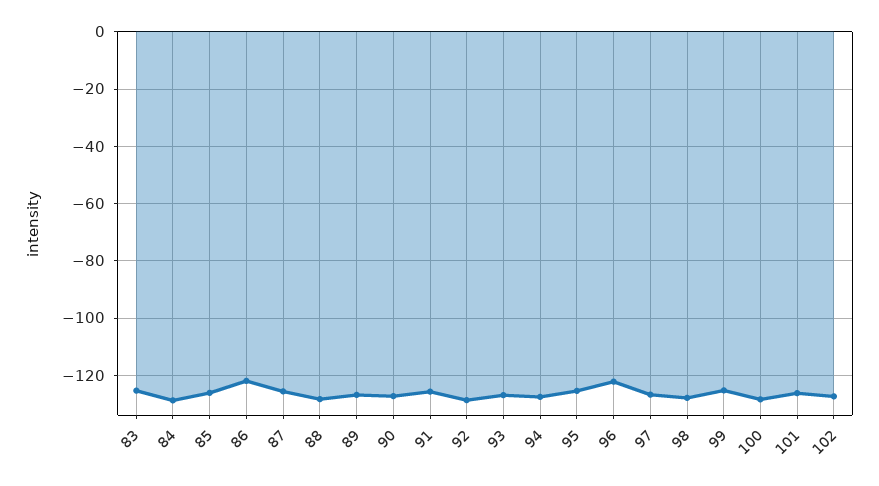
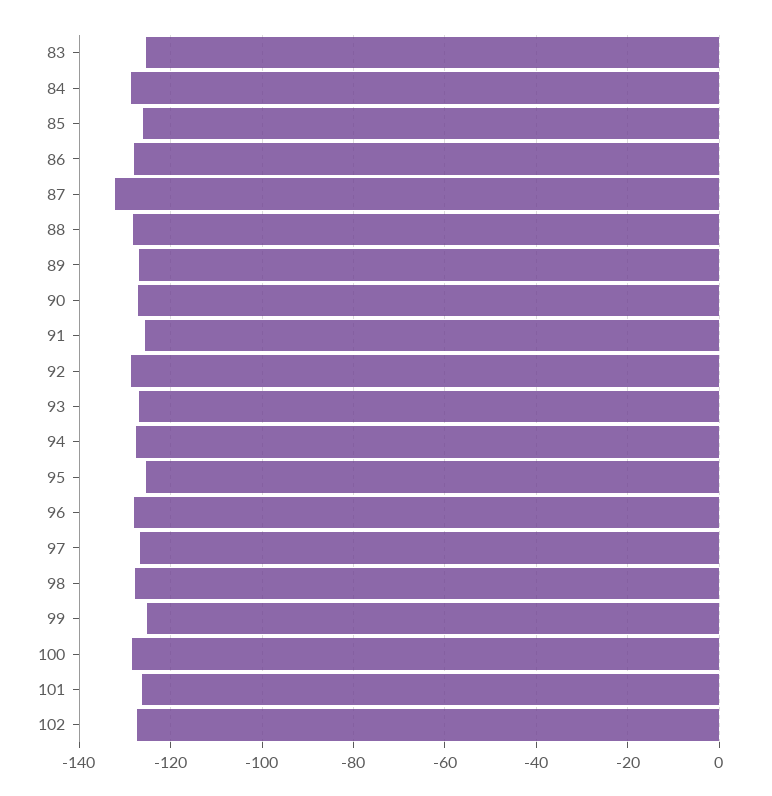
86: -122.5 -> -128
87: -125 -> -132
96: -122.5 -> -128

